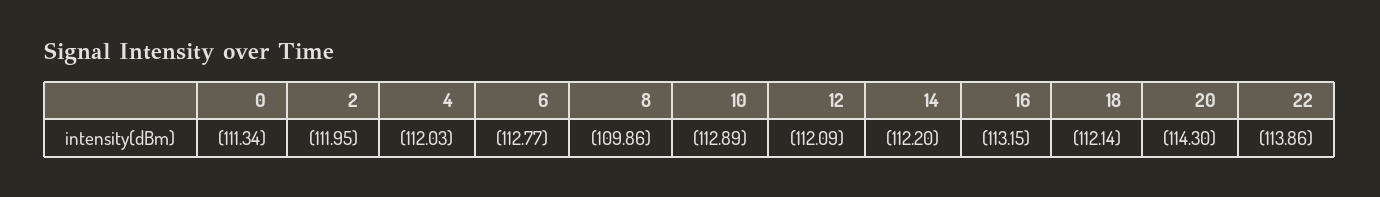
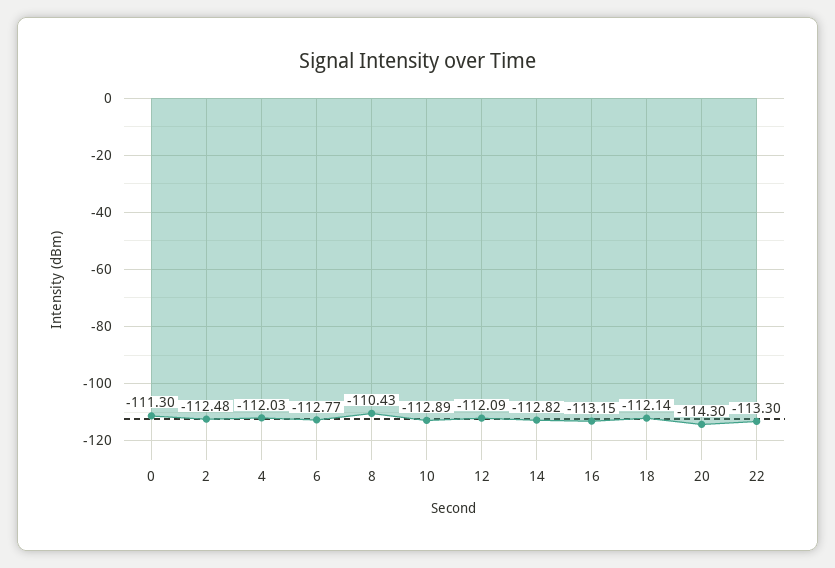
0: -111.34 -> -111.3
2: -111.95 -> -112.48
8: -109.86 -> -110.43
14: -112.2 -> -112.82
22: -113.86 -> -113.3

